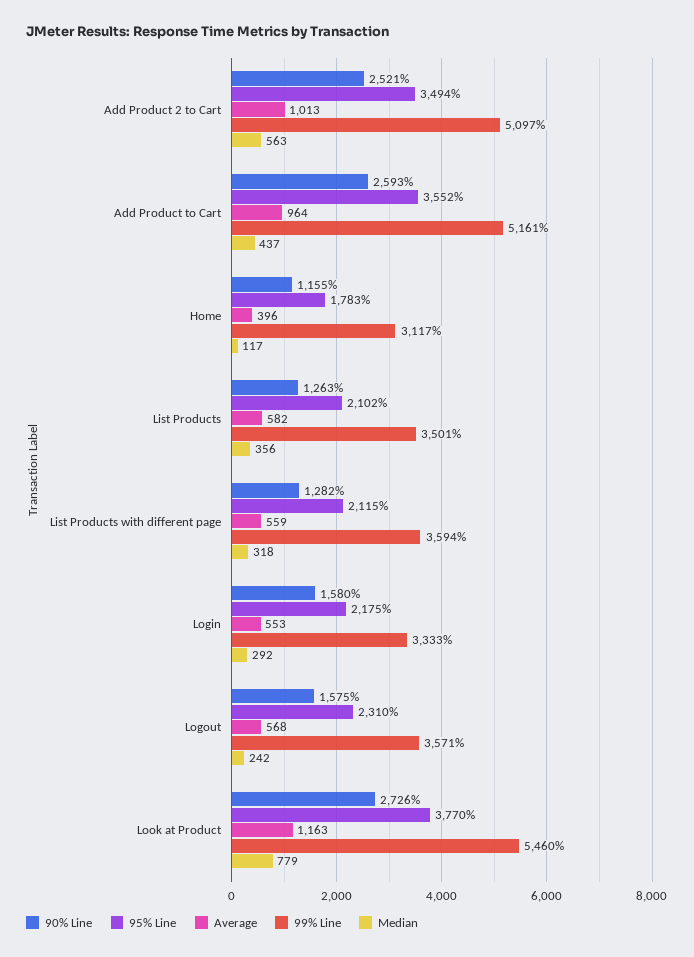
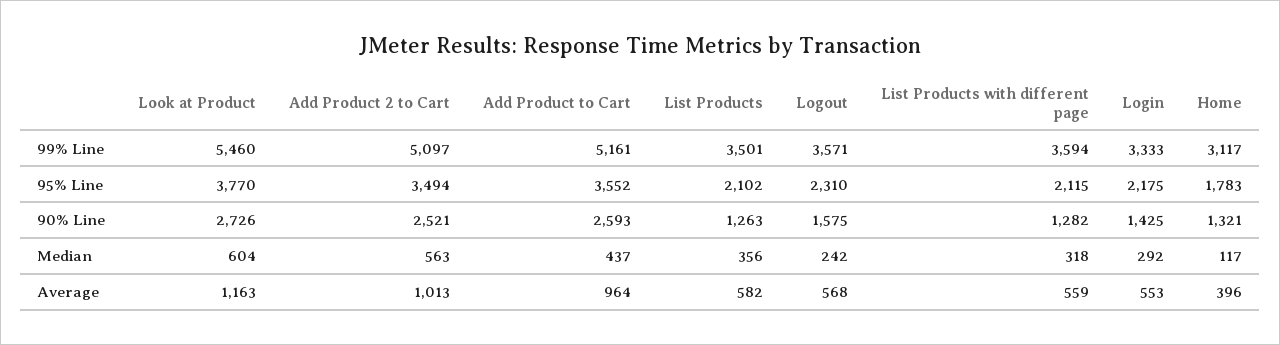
90% Line, Home: 1155 -> 1321
90% Line, Login: 1580 -> 1425
Median, Look at Product: 779 -> 604

